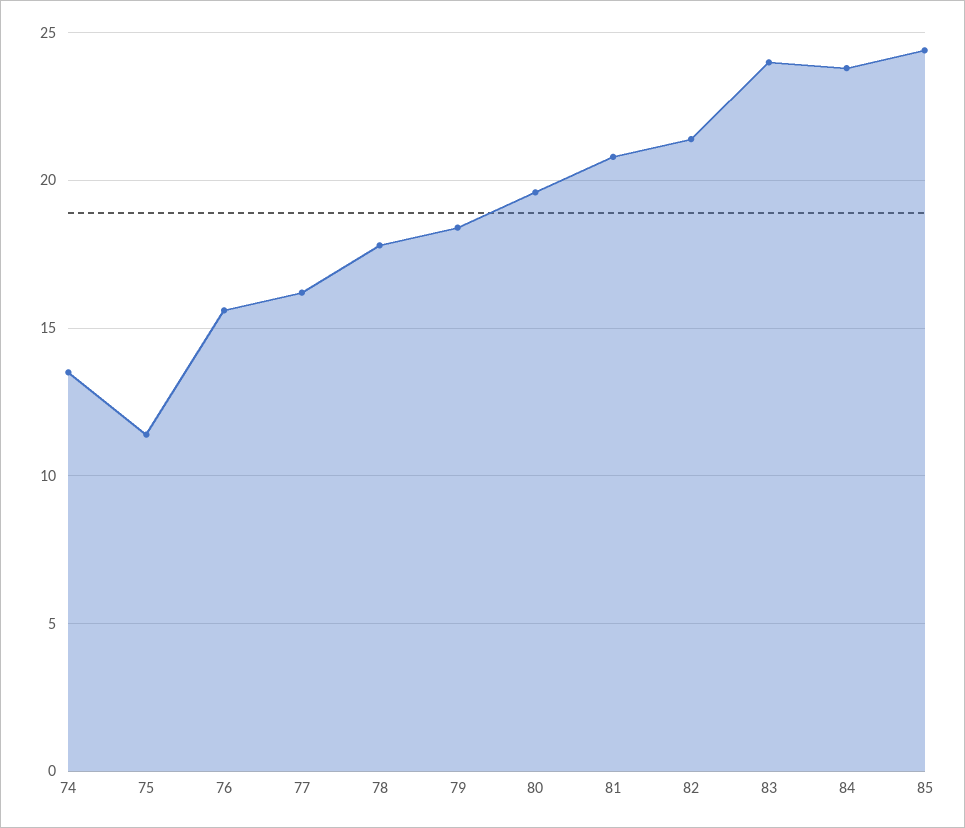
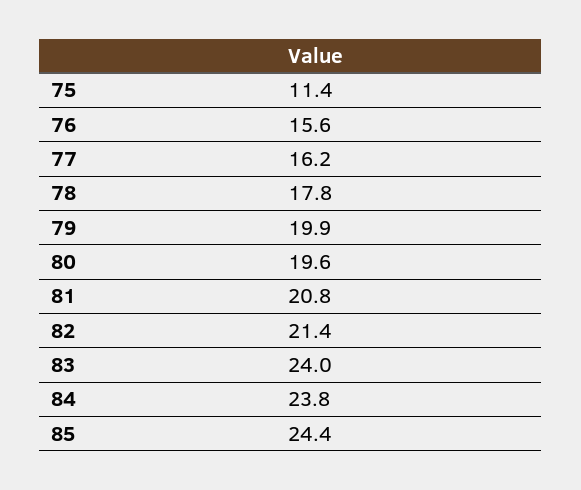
74: 13.5 -> none
79: 18.5 -> 19.9

